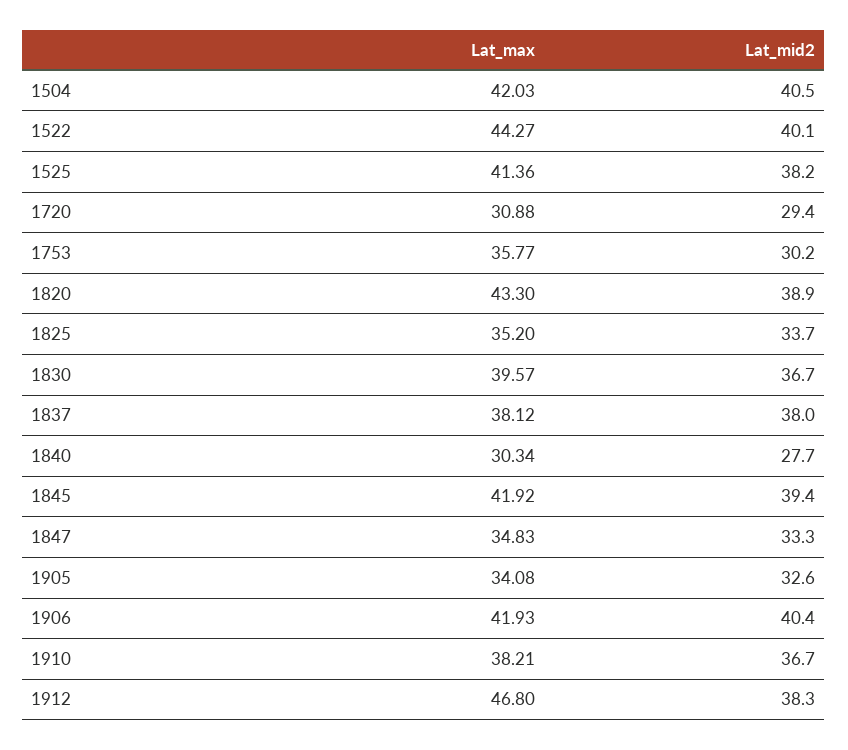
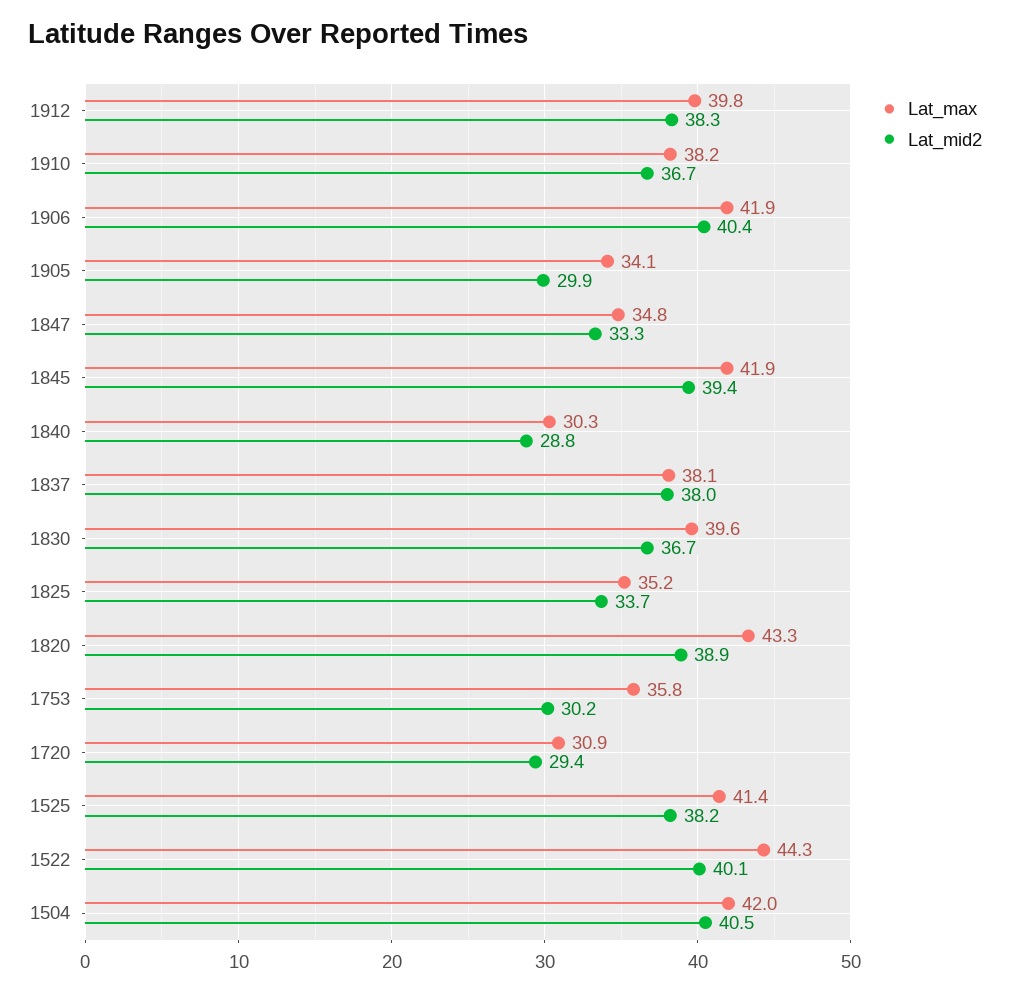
Lat_mid2, 1840: 27.7 -> 28.8
Lat_mid2, 1905: 32.6 -> 29.9
Lat_max, 1912: 46.8 -> 39.8

